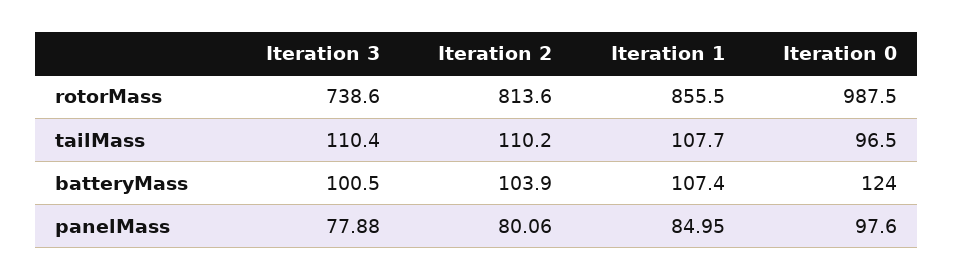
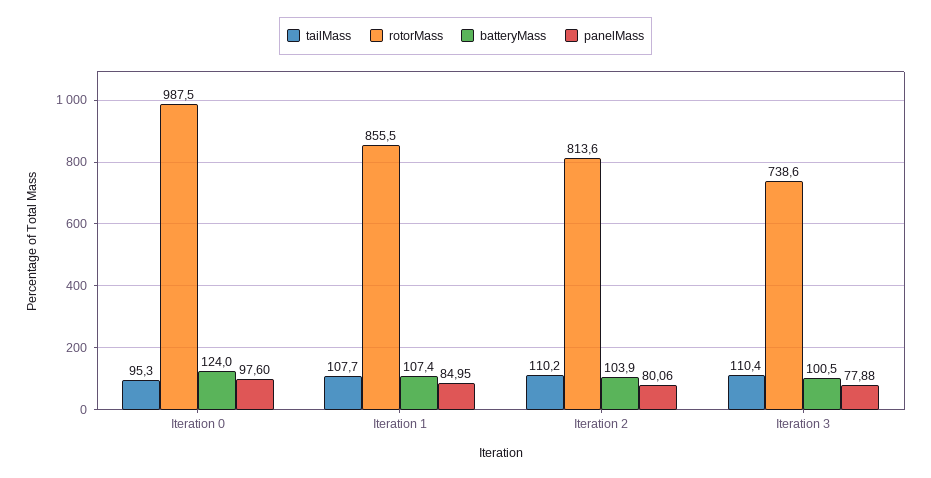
tailMass, Iteration 0: 96.5 -> 95.3

